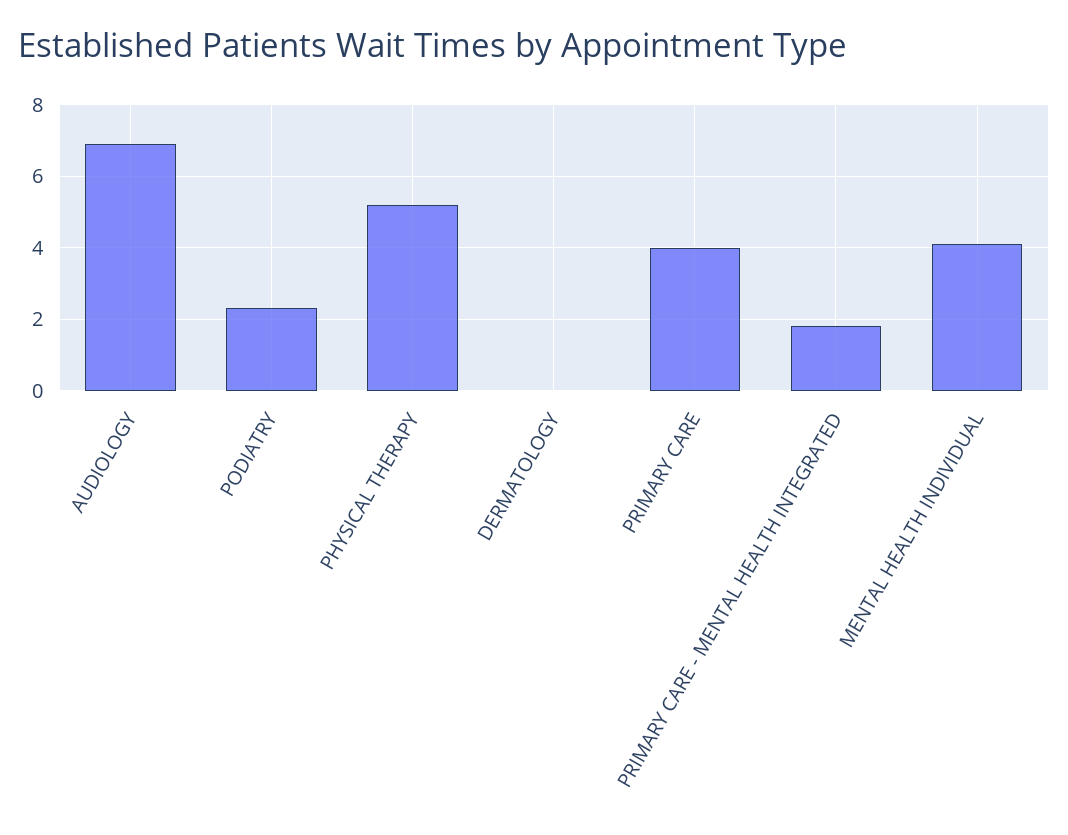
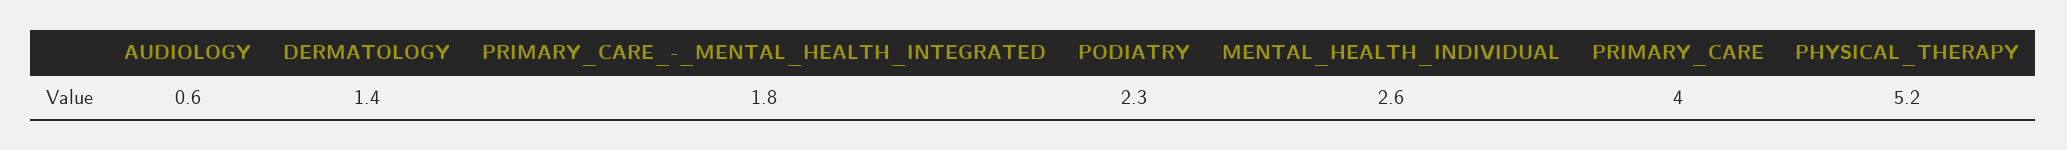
AUDIOLOGY: 7 -> 0.6
DERMATOLOGY: 0 -> 1.4
MENTAL HEALTH INDIVIDUAL: 4 -> 2.6

